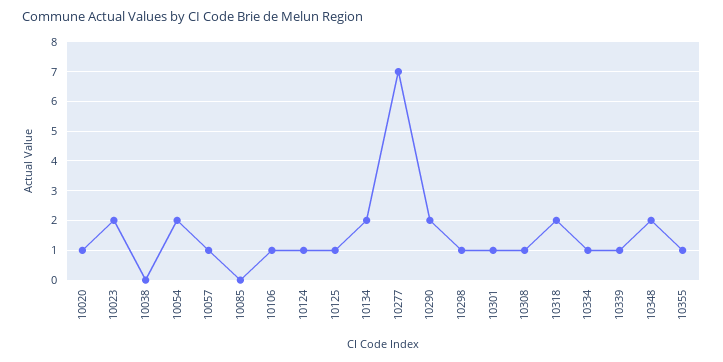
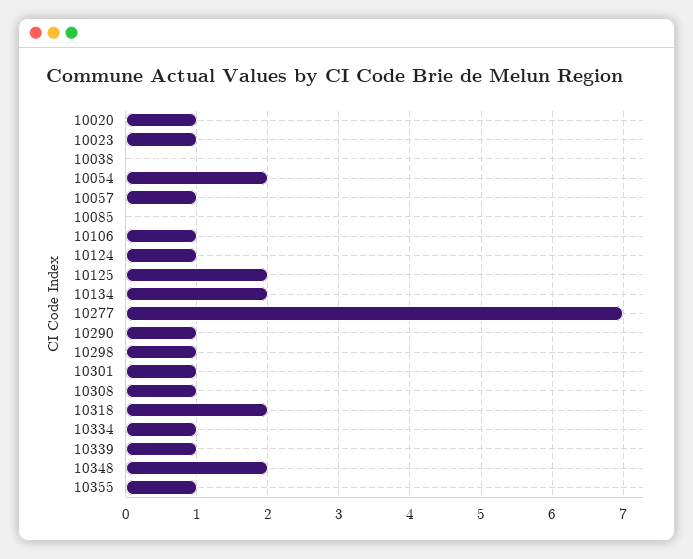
10023: 2 -> 1
10125: 1 -> 2
10290: 2 -> 1

